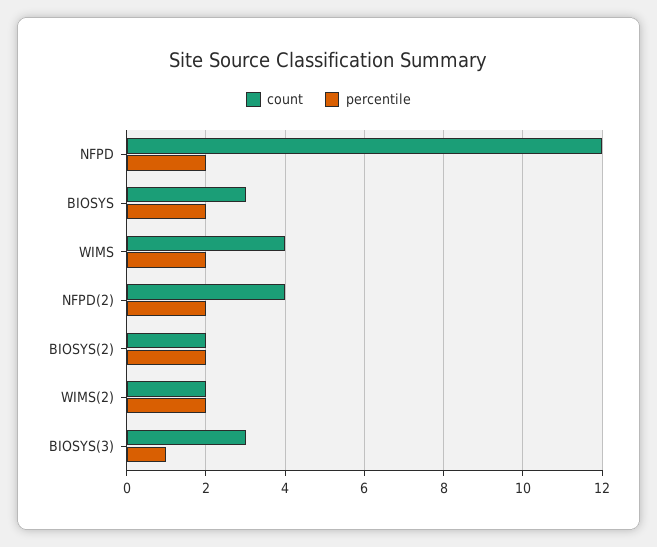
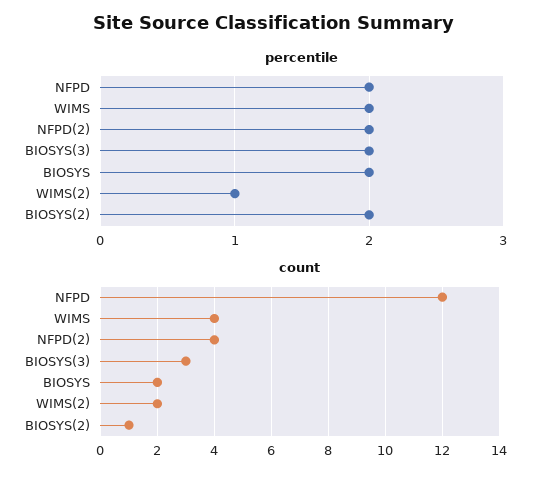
count, BIOSYS: 3 -> 2
count, BIOSYS(2): 2 -> 1
percentile, WIMS(2): 2 -> 1
percentile, BIOSYS(3): 1 -> 2

